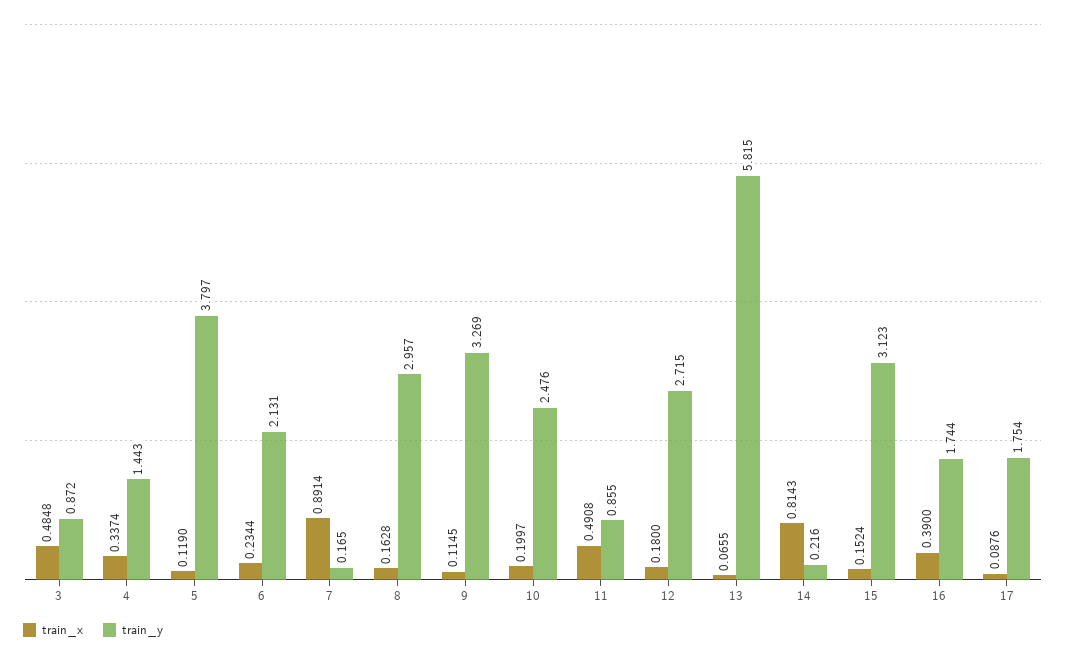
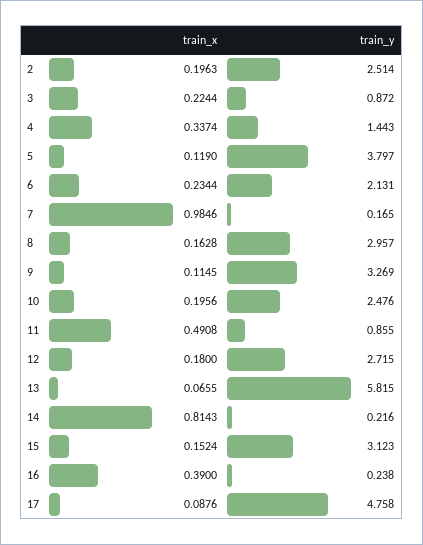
train_x, 3: 0.4848 -> 0.2244
train_x, 7: 0.8914 -> 0.9846
train_x, 10: 0.1997 -> 0.1956
train_y, 16: 1.744 -> 0.238
train_y, 17: 1.754 -> 4.758
train_x, 2: none -> 0.1963
train_y, 2: none -> 2.514

